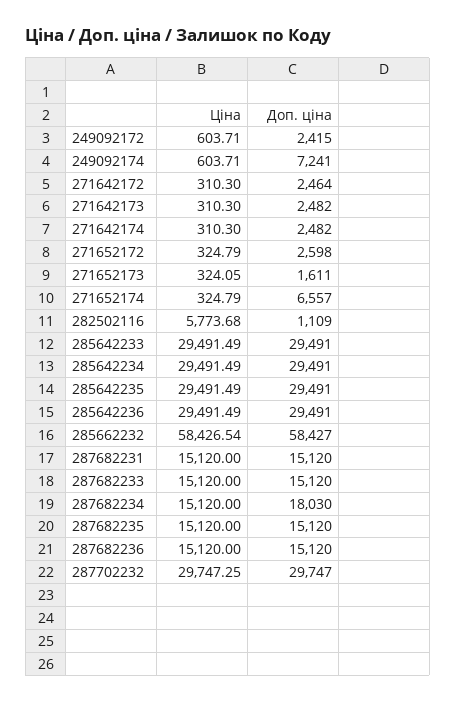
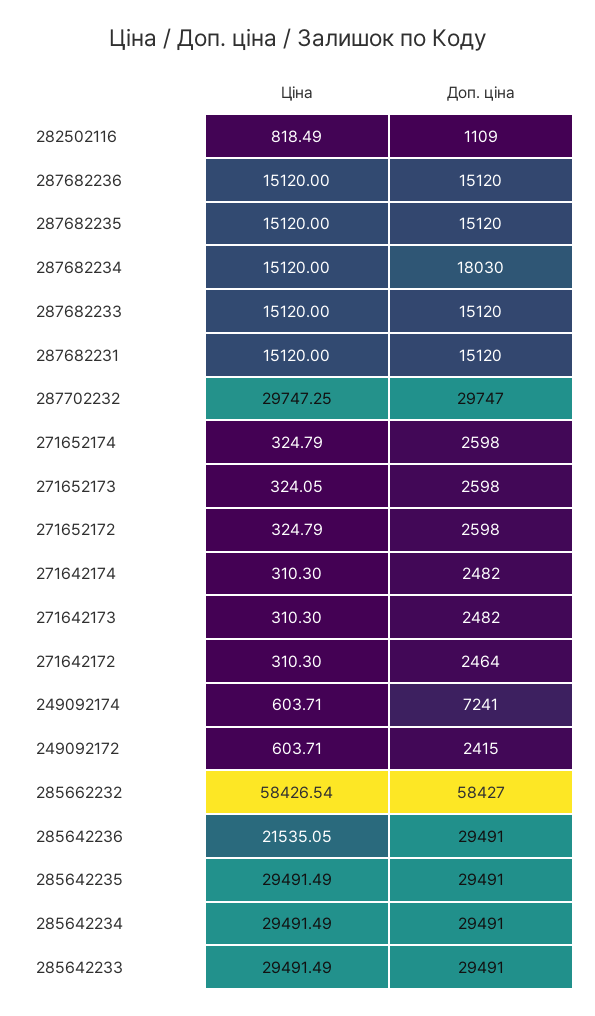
Доп. ціна, 271652173: 1611 -> 2598
Доп. ціна, 271652174: 6557 -> 2598
Ціна, 282502116: 5773.68 -> 818.49
Ціна, 285642236: 29491.49 -> 21535.05

